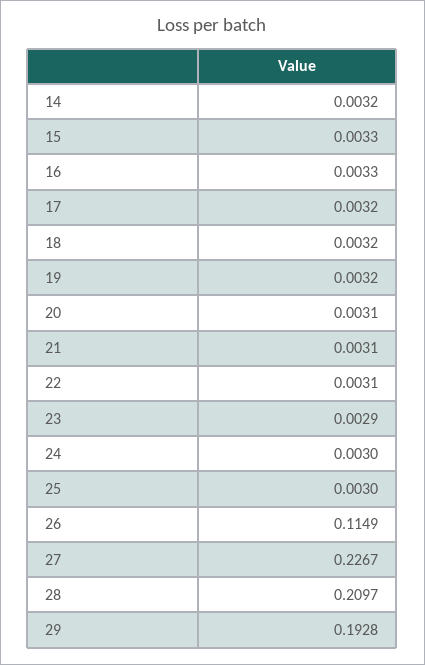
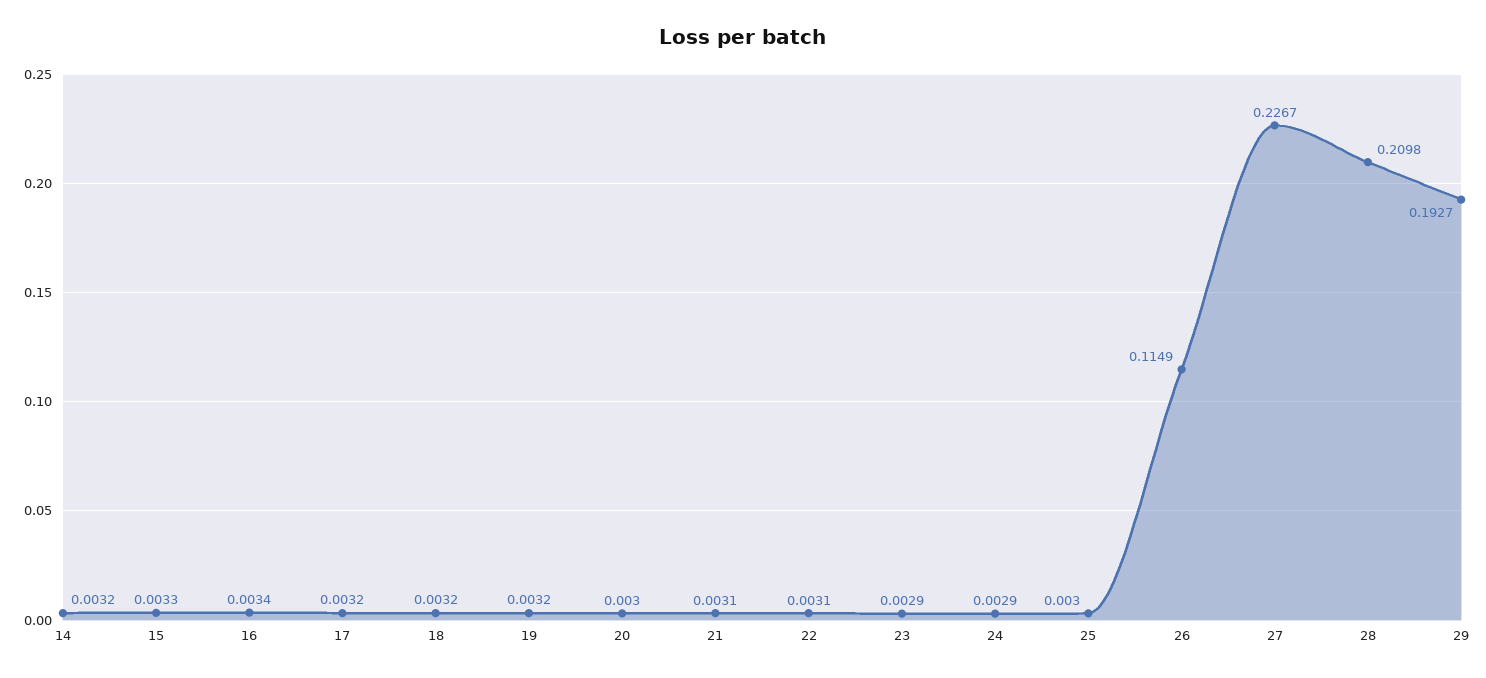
16: 0.0033 -> 0.0034
20: 0.0031 -> 0.003
24: 0.003 -> 0.0029
28: 0.2097 -> 0.2098
29: 0.1928 -> 0.1927

